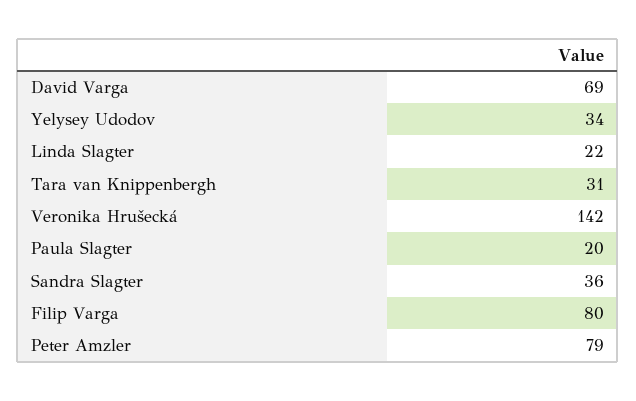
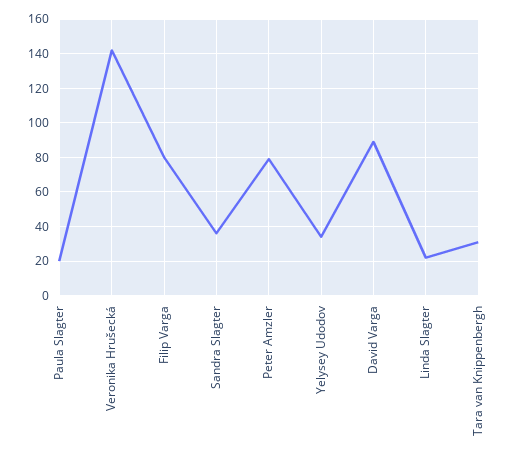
David Varga: 69 -> 90

